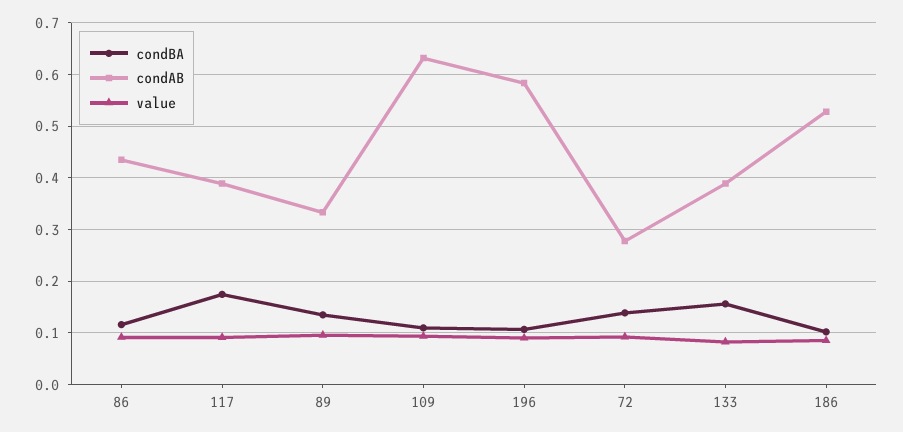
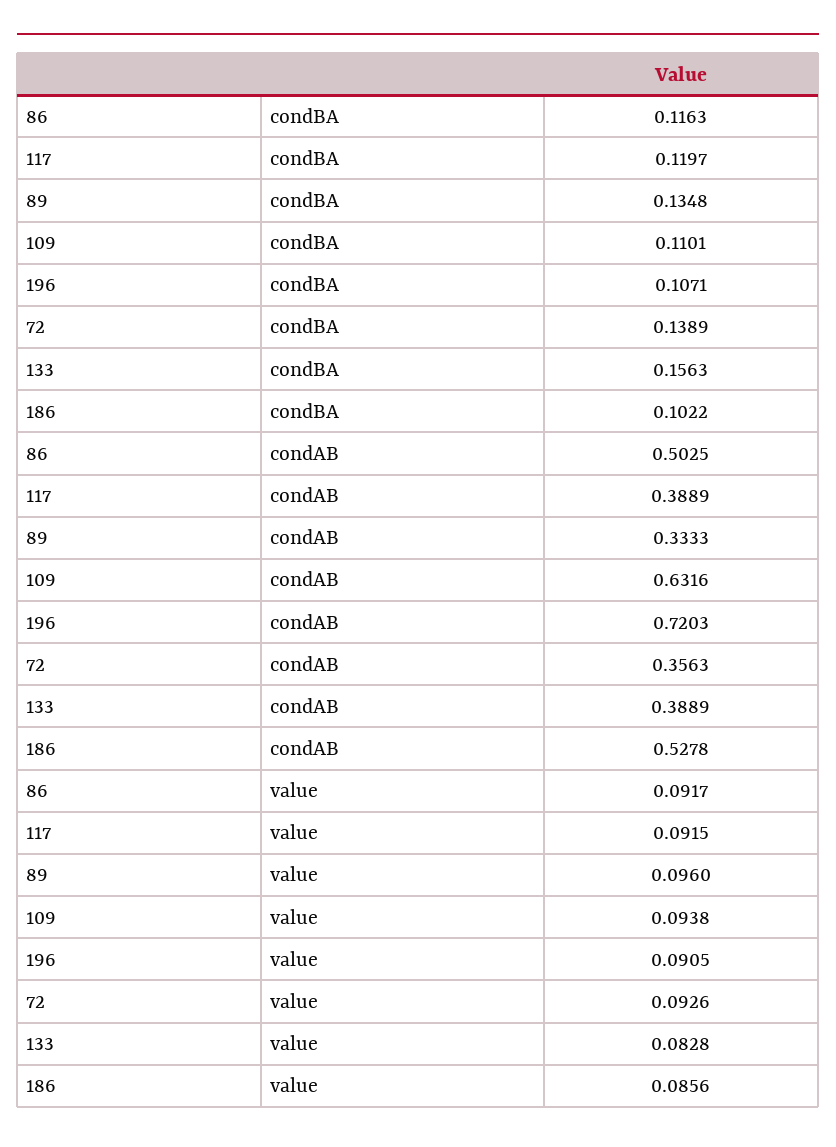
condAB, 86: 0.44 -> 0.5025
condBA, 117: 0.18 -> 0.1197
condAB, 196: 0.58 -> 0.7203
condAB, 72: 0.28 -> 0.3563

